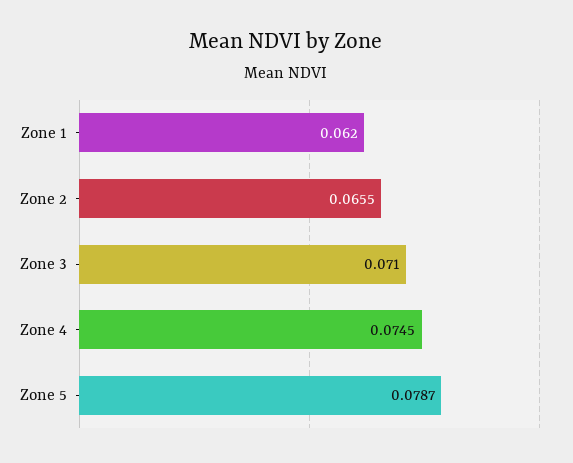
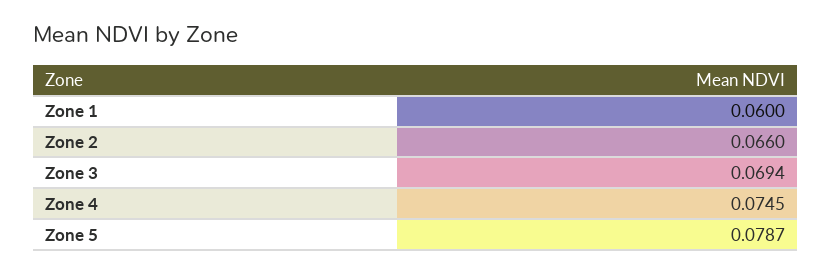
Zone 1: 0.062 -> 0.06
Zone 2: 0.0655 -> 0.066
Zone 3: 0.071 -> 0.0694

